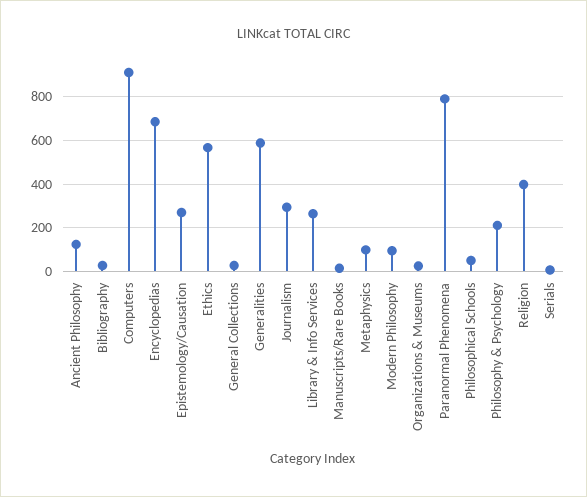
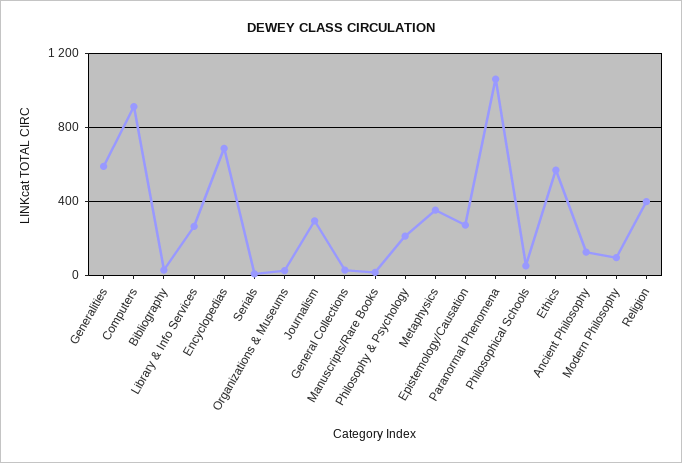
Metaphysics: 100 -> 350
Paranormal Phenomena: 800 -> 1050

